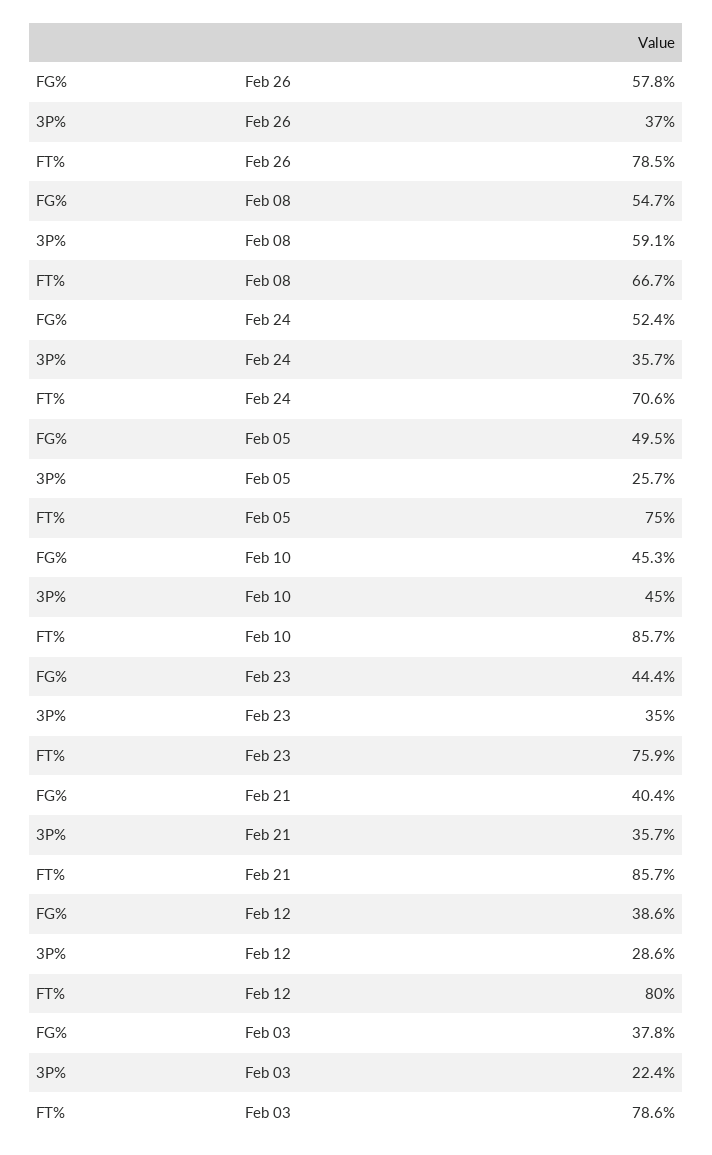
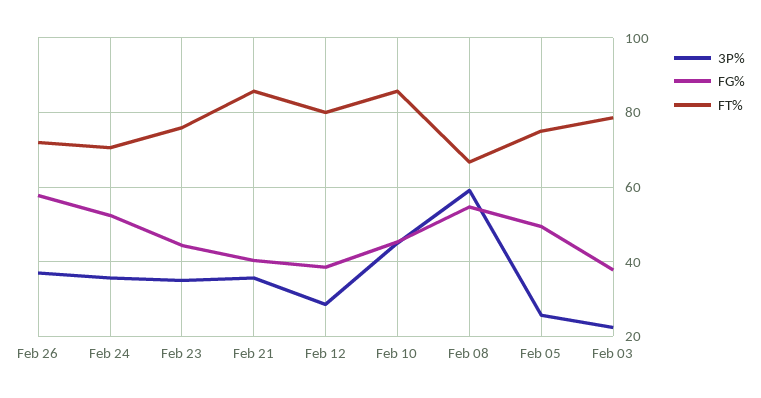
FT%, Feb 26: 78.5 -> 72

